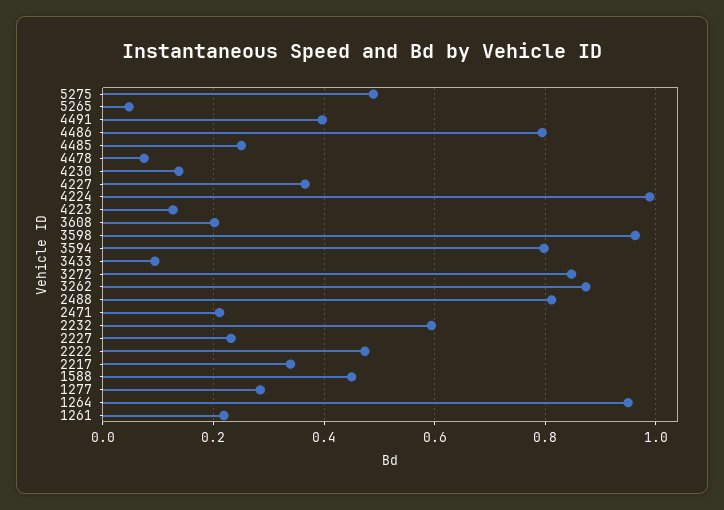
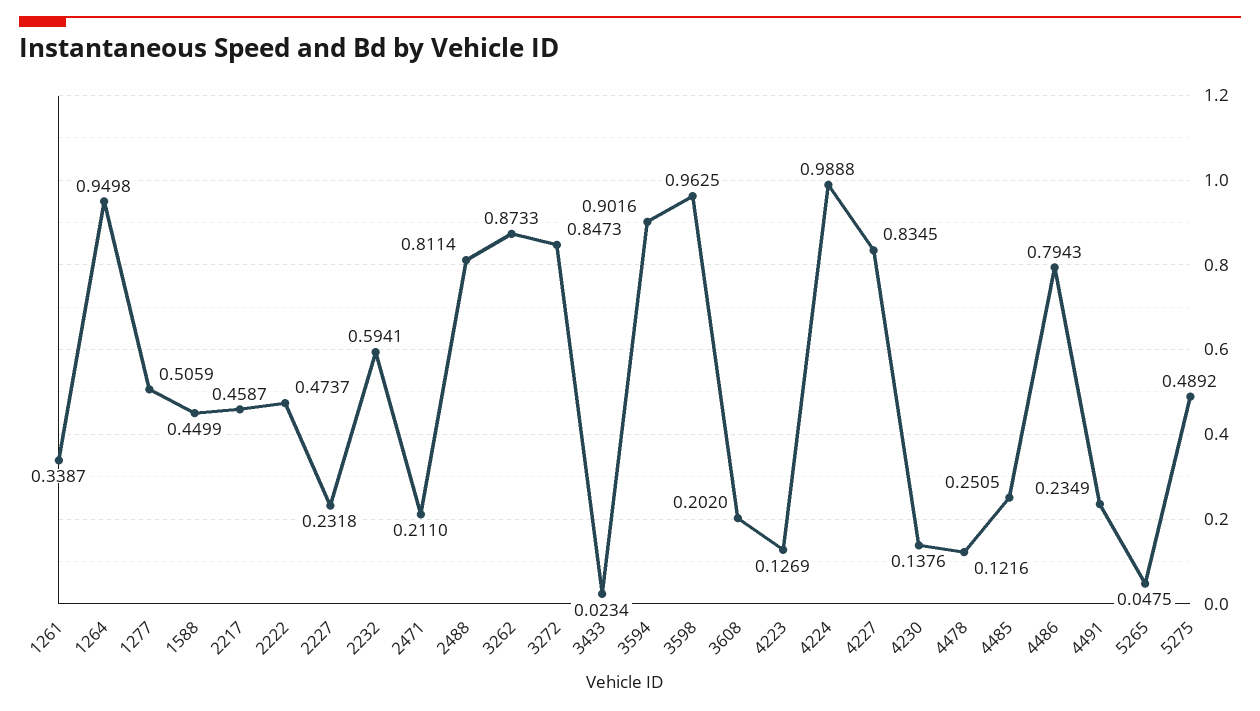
4491: 0.4 -> 0.2349
4478: 0.08 -> 0.1216
4227: 0.36 -> 0.8345
3594: 0.8 -> 0.9016
3433: 0.1 -> 0.0234
2217: 0.34 -> 0.4587
1277: 0.28 -> 0.5059
1261: 0.22 -> 0.3387

